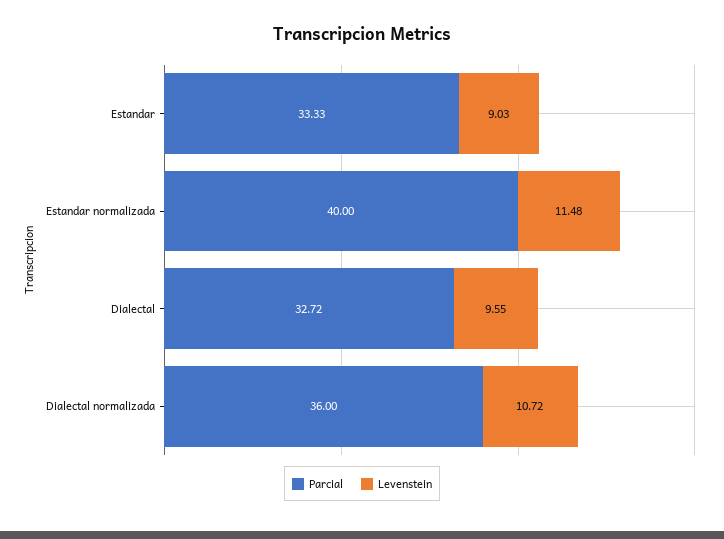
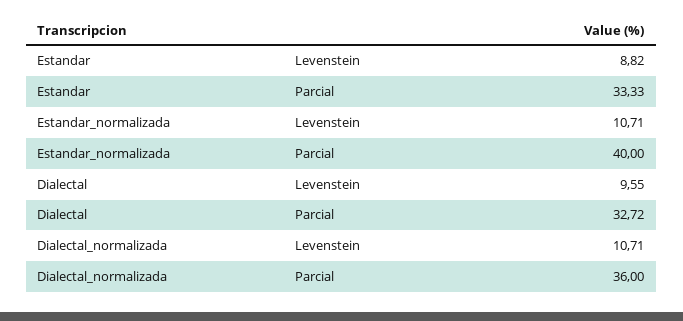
Levenstein, Estandar: 9.03 -> 8.82
Levenstein, Estandar normalizada: 11.48 -> 10.71
Levenstein, Dialectal normalizada: 10.72 -> 10.71

